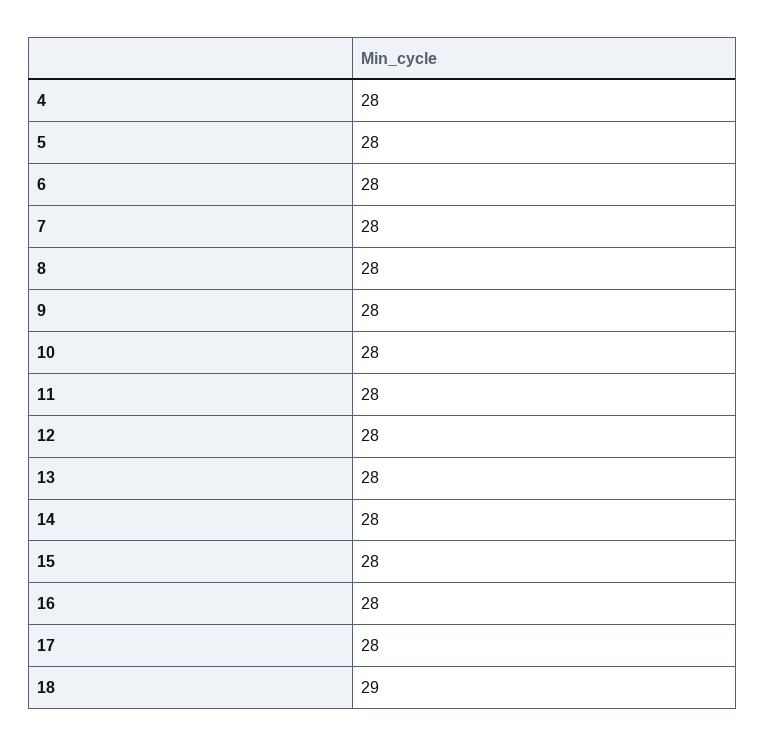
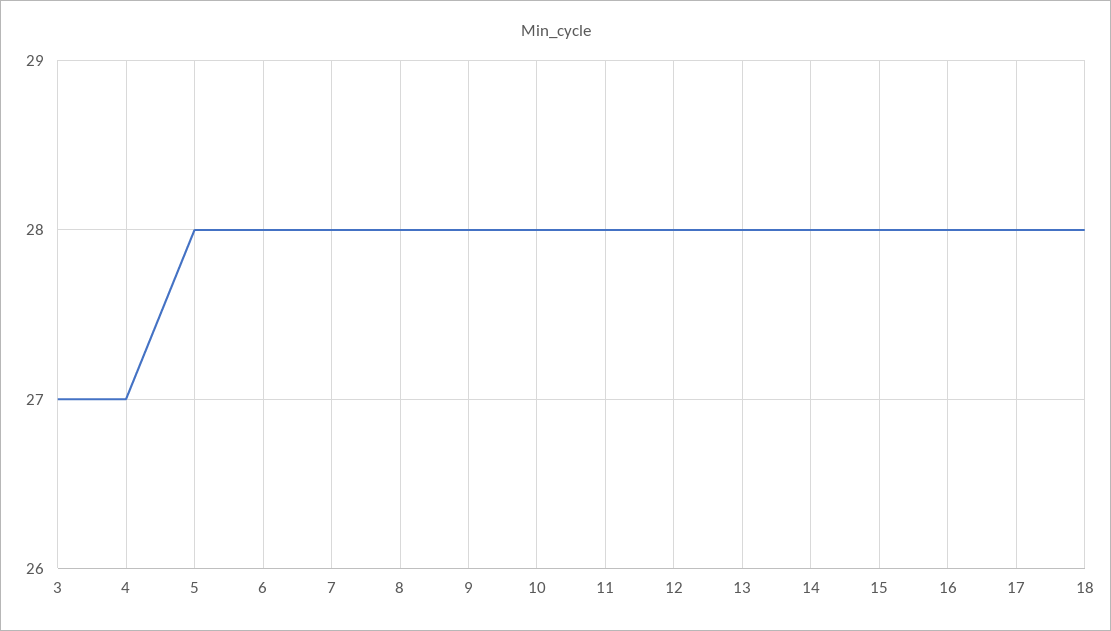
4: 28 -> 27
18: 29 -> 28
3: none -> 27

